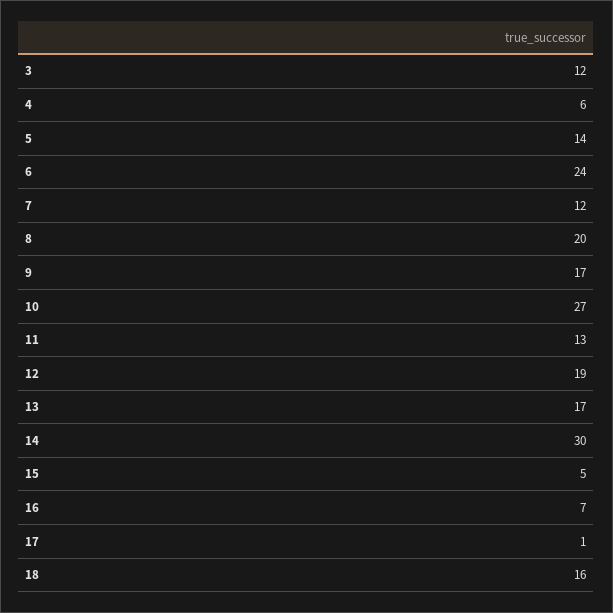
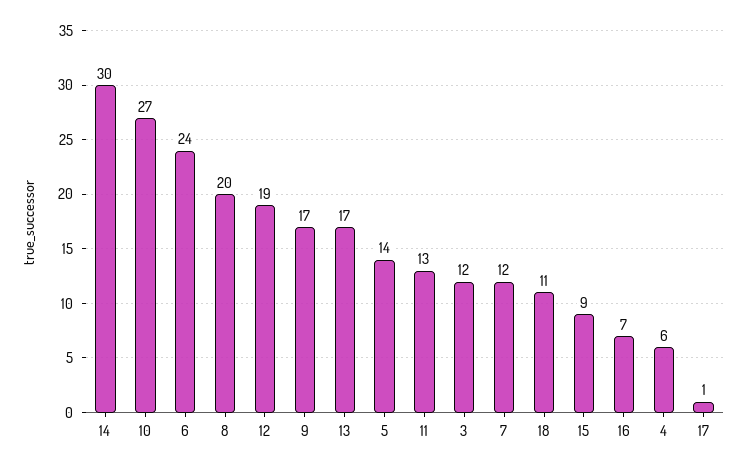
15: 5 -> 9
18: 16 -> 11

